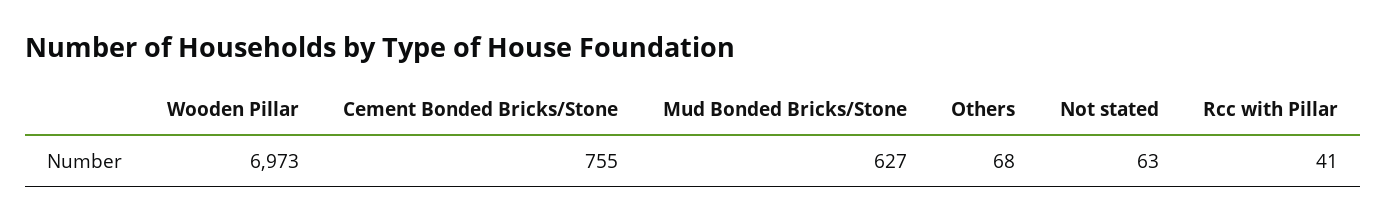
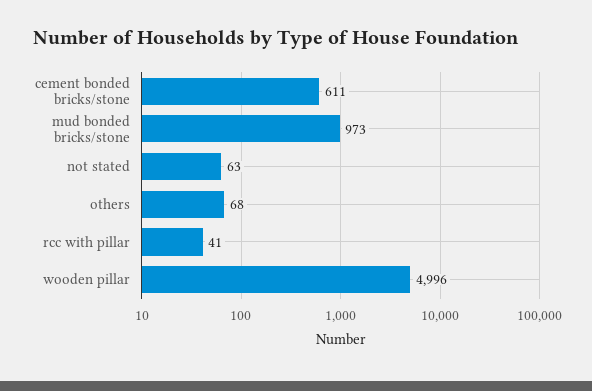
Wooden Pillar: 6973 -> 4996
Cement Bonded Bricks/Stone: 755 -> 611
Mud Bonded Bricks/Stone: 627 -> 973

